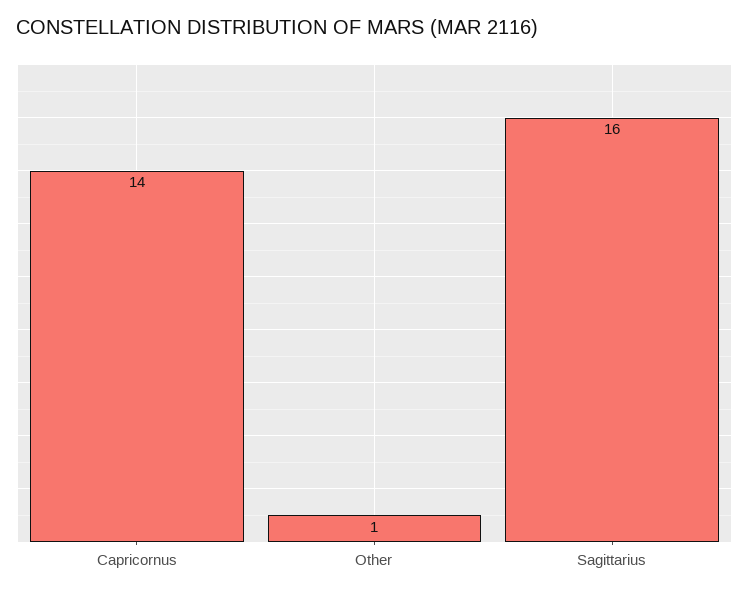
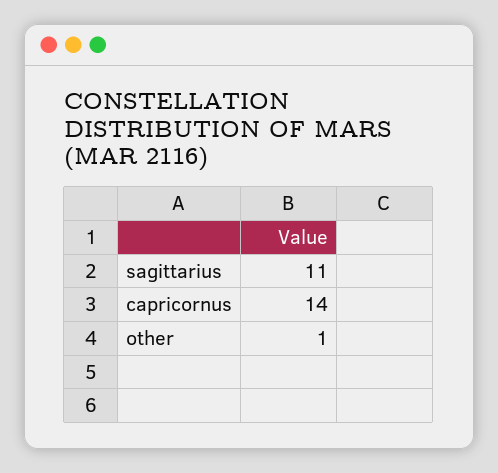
Sagittarius: 16 -> 11

